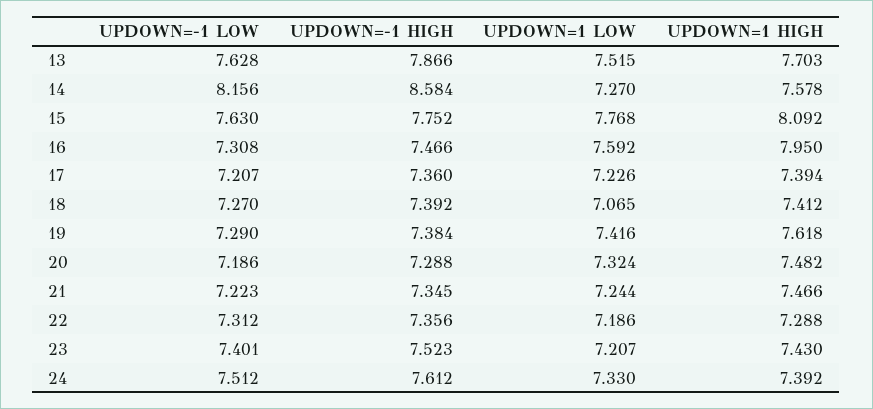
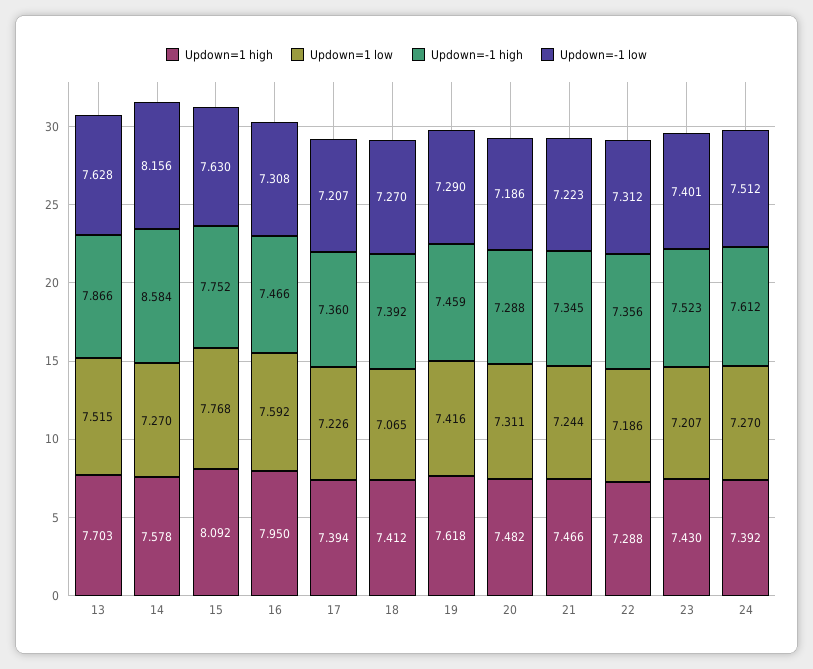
UPDOWN=-1 HIGH, 19: 7.384 -> 7.459
UPDOWN=1 LOW, 20: 7.324 -> 7.311
UPDOWN=1 LOW, 24: 7.33 -> 7.27

